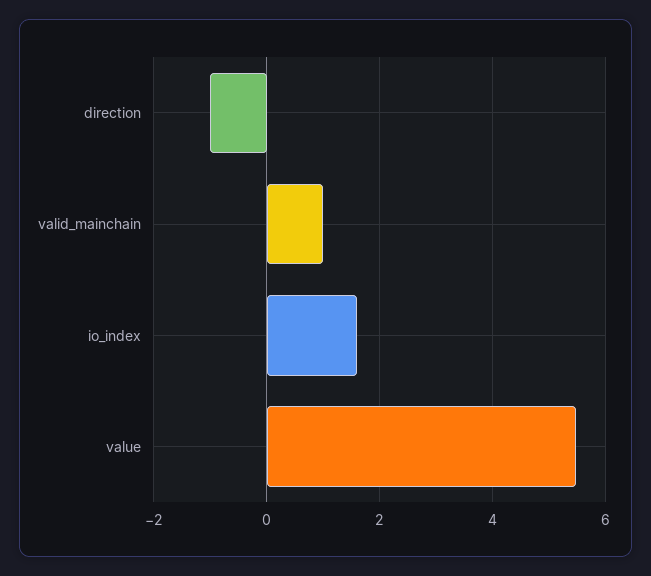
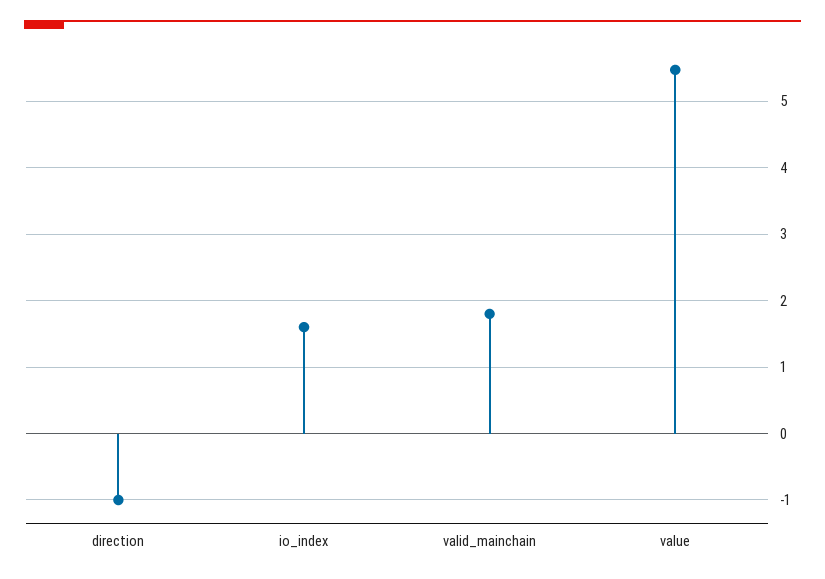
valid_mainchain: 1 -> 1.8

